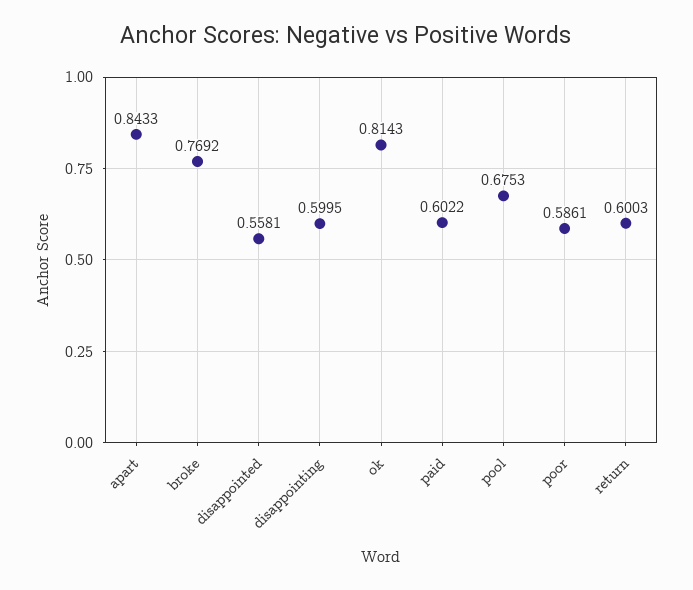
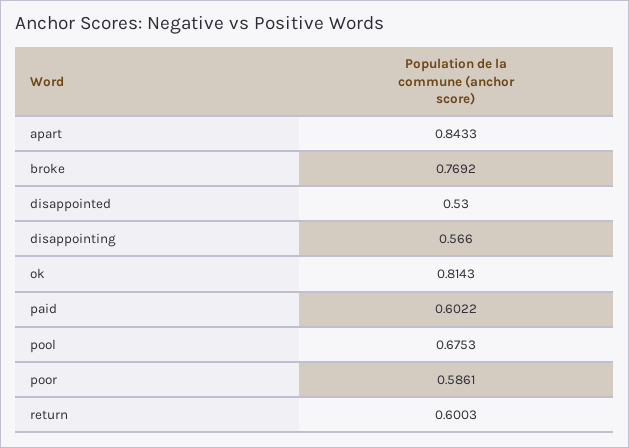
disappointed: 0.5581 -> 0.53
disappointing: 0.5995 -> 0.566

